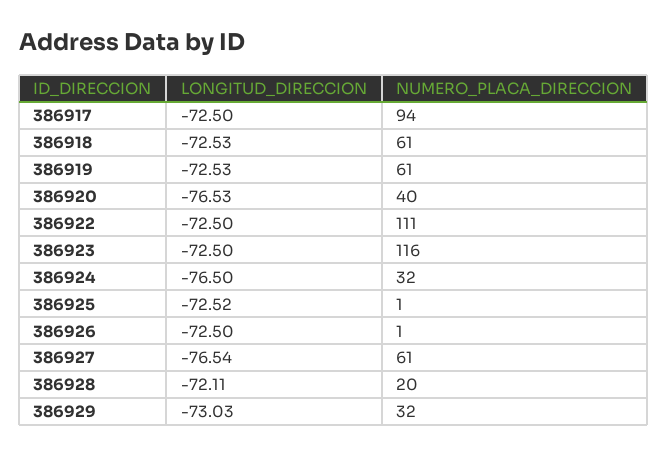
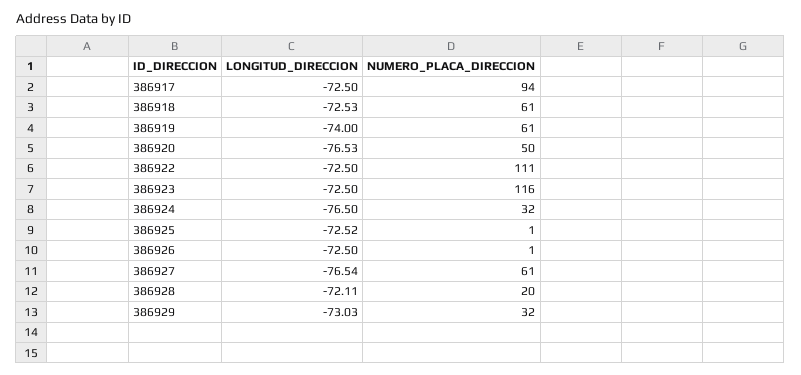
LONGITUD_DIRECCION, 386919: -72.53 -> -74
NUMERO_PLACA_DIRECCION, 386920: 40 -> 50

